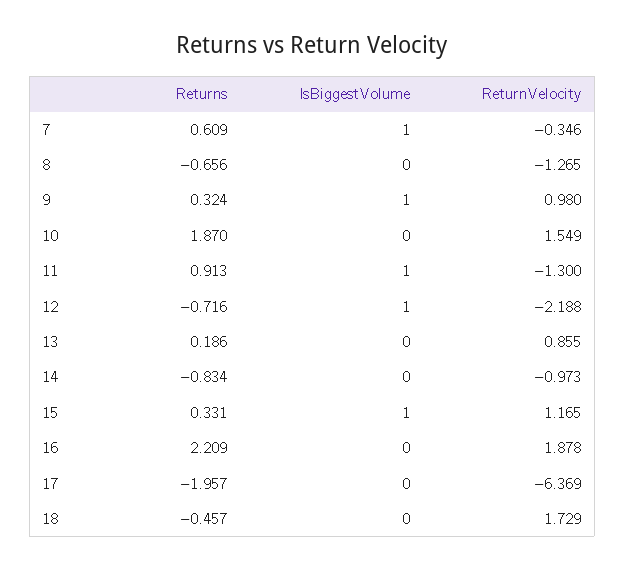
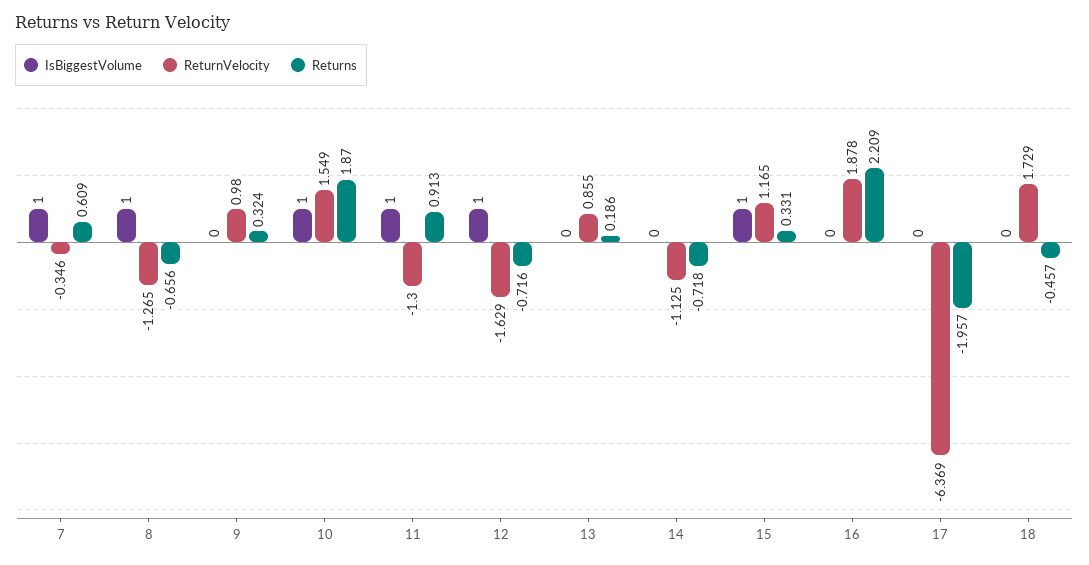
IsBiggestVolume, 8: 0 -> 1
IsBiggestVolume, 9: 1 -> 0
IsBiggestVolume, 10: 0 -> 1
ReturnVelocity, 12: -2.188 -> -1.629
Returns, 14: -0.834 -> -0.718
ReturnVelocity, 14: -0.973 -> -1.125

